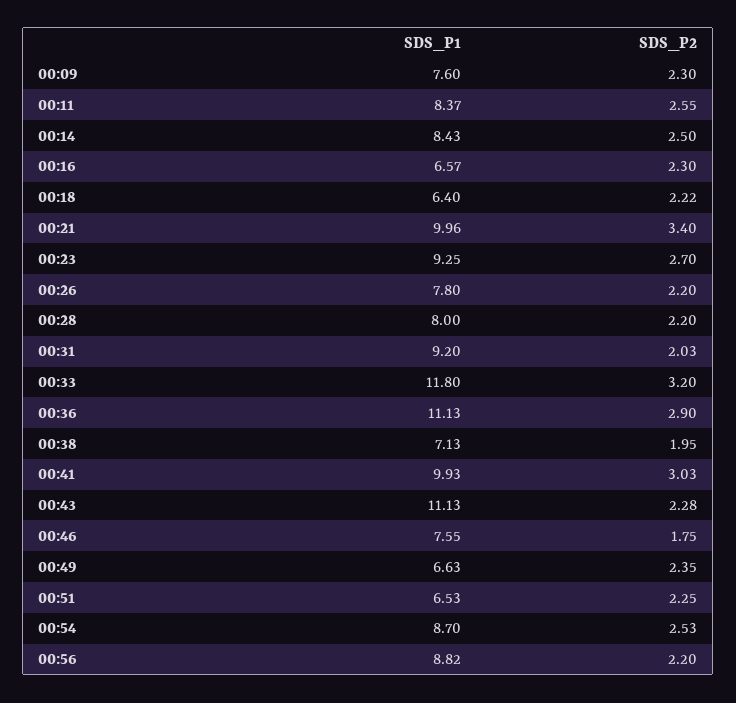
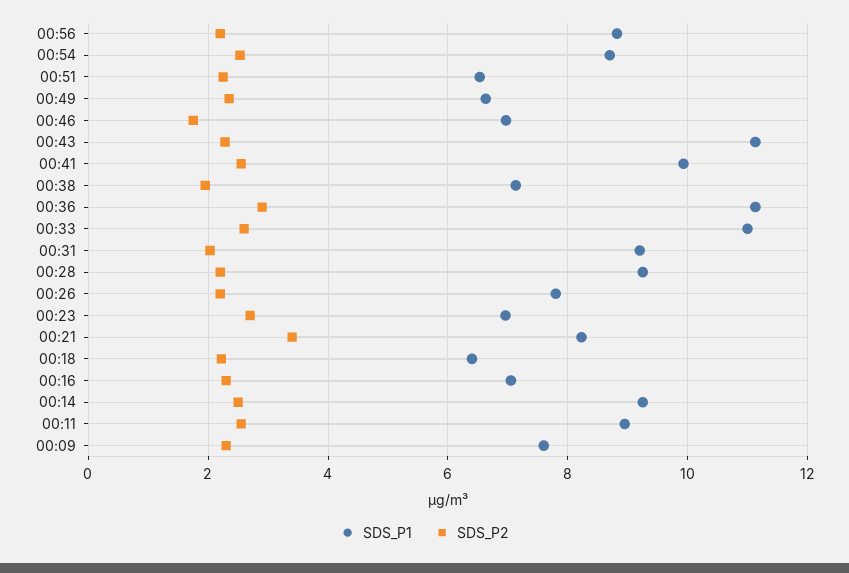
SDS_P1, 00:11: 8.37 -> 9
SDS_P1, 00:14: 8.43 -> 9.2
SDS_P1, 00:16: 6.57 -> 7
SDS_P1, 00:21: 9.96 -> 8.2
SDS_P1, 00:23: 9.25 -> 7
SDS_P1, 00:28: 8 -> 9.2
SDS_P1, 00:33: 11.8 -> 11
SDS_P2, 00:33: 3.2 -> 2.6
SDS_P2, 00:41: 3.03 -> 2.6
SDS_P1, 00:46: 7.55 -> 7

